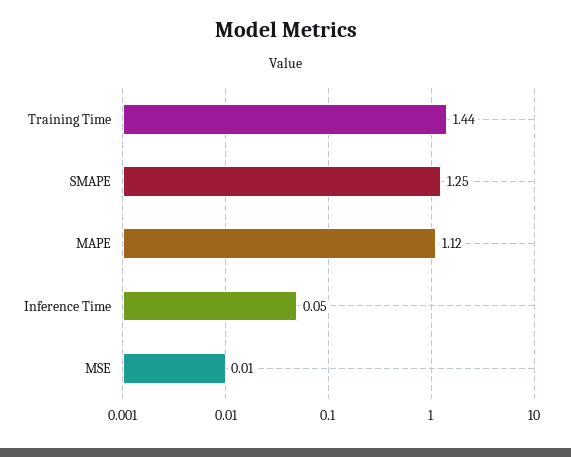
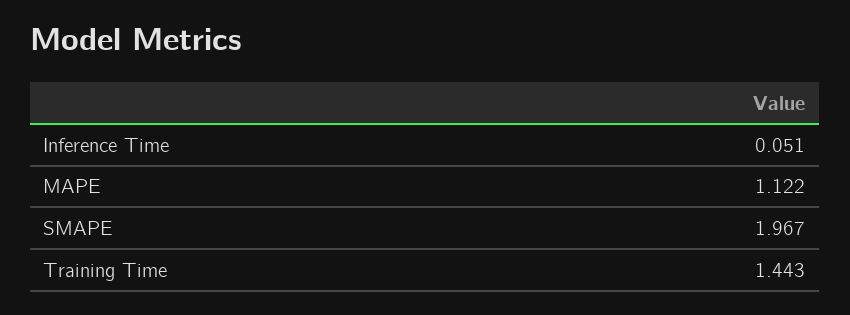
SMAPE: 1.25 -> 1.967
MSE: 0.01 -> none

